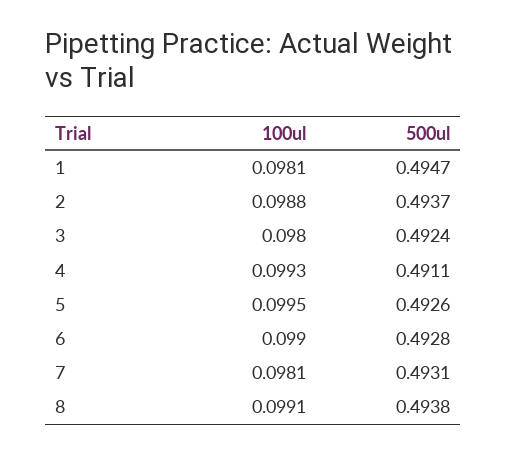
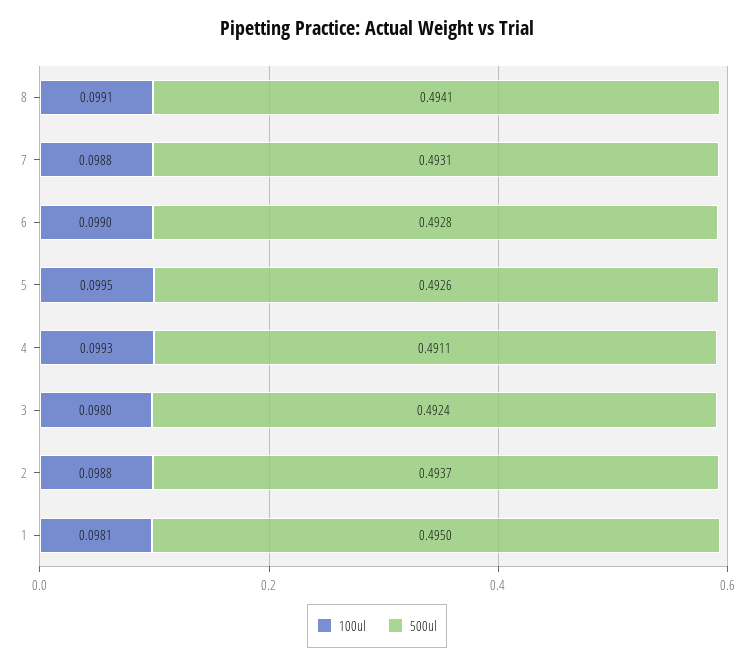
500ul, 1: 0.4947 -> 0.495
100ul, 7: 0.0981 -> 0.0988
500ul, 8: 0.4938 -> 0.4941

